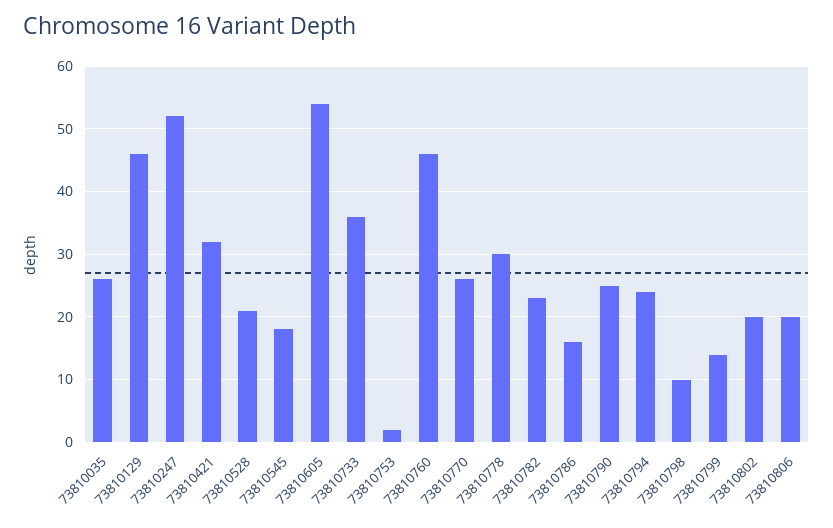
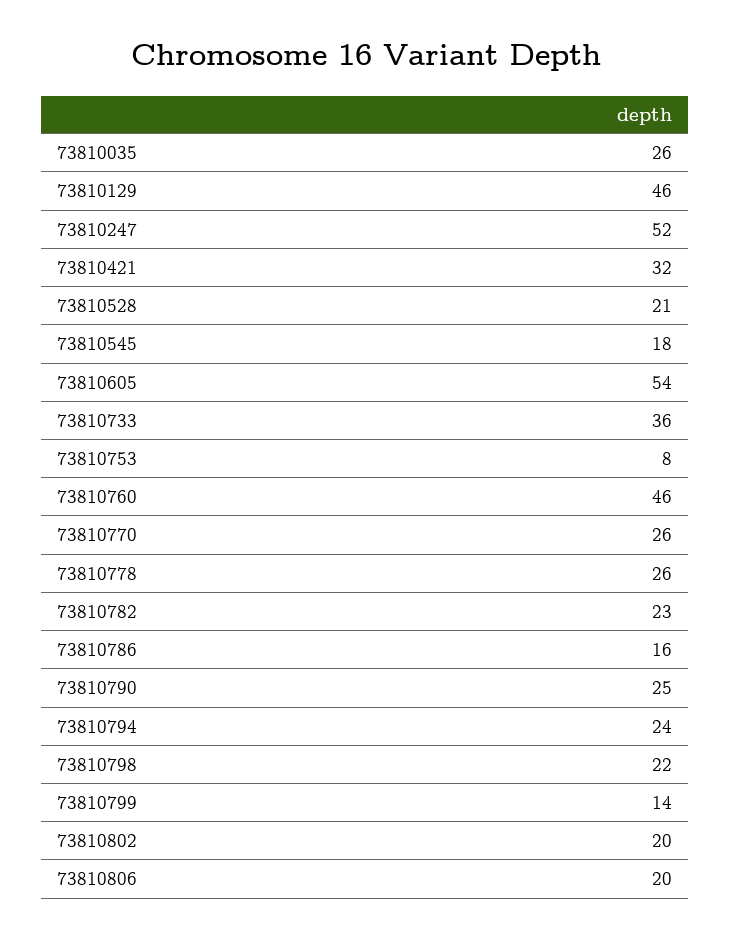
73810753: 2 -> 8
73810778: 30 -> 26
73810798: 10 -> 22

